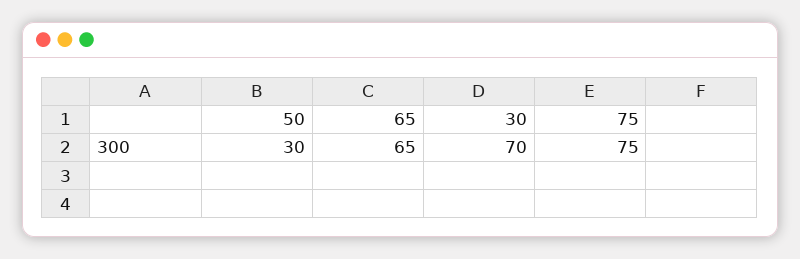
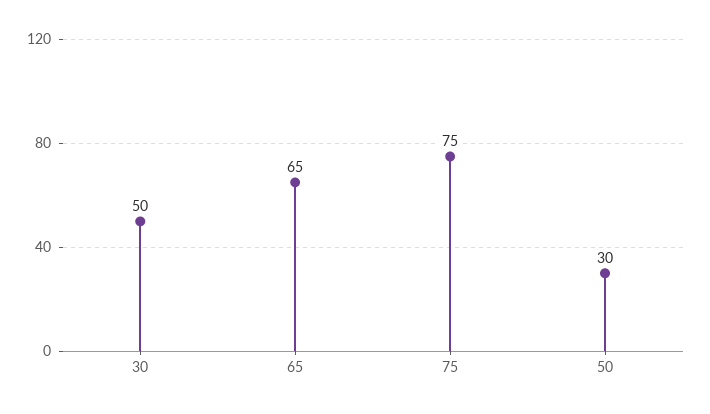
30: 70 -> 50

